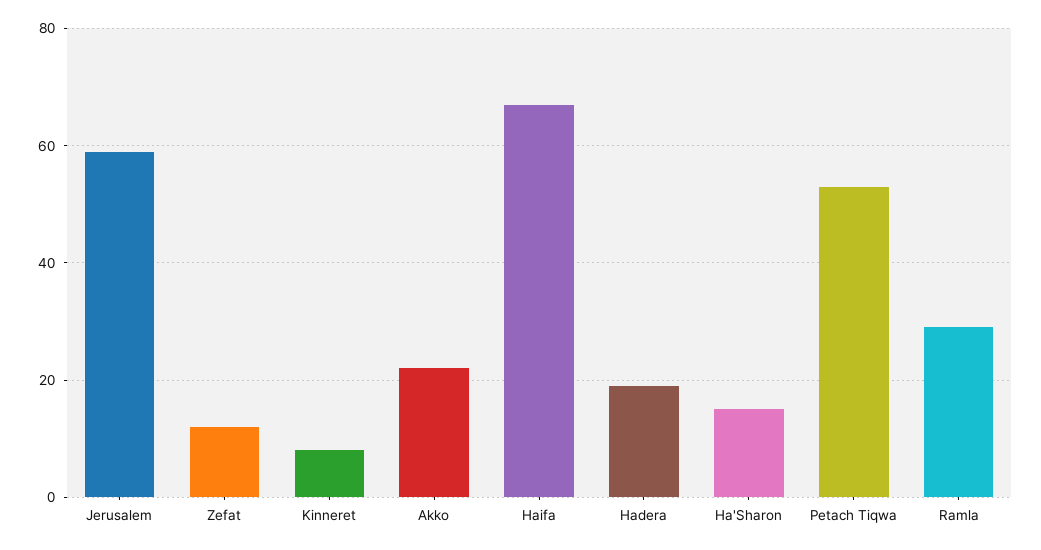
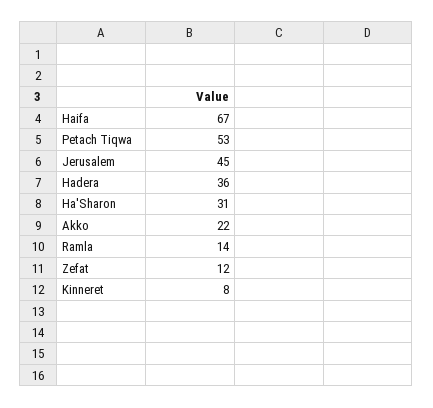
Jerusalem: 60 -> 45
Hadera: 20 -> 36
Ha'Sharon: 15 -> 31
Ramla: 30 -> 14

